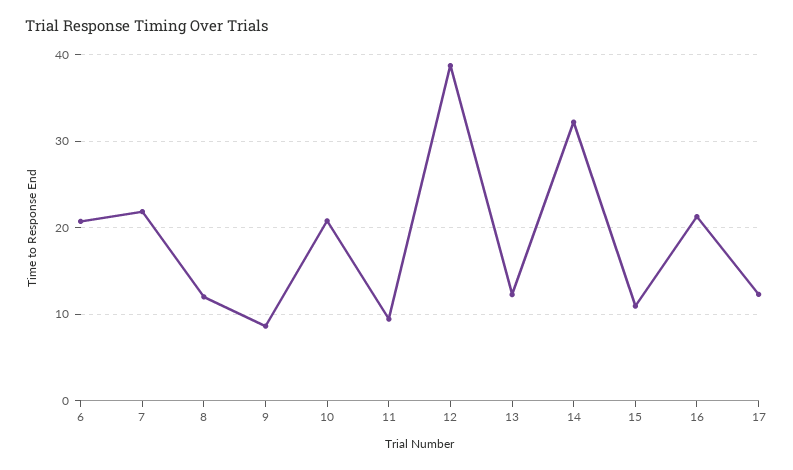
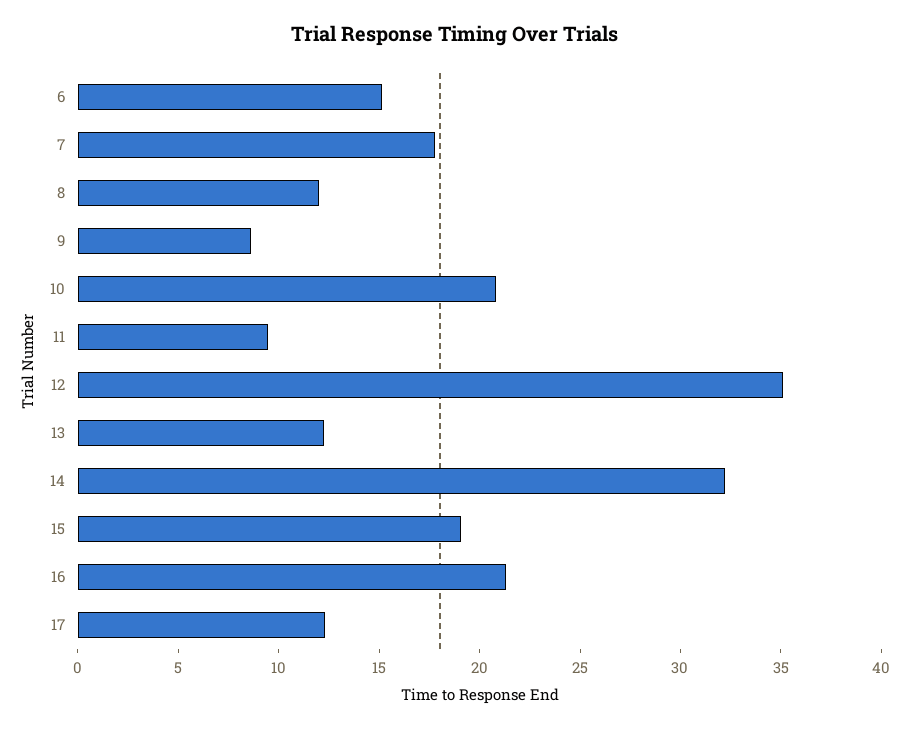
6: 21 -> 15
7: 22 -> 18
12: 39 -> 35
15: 11 -> 19

